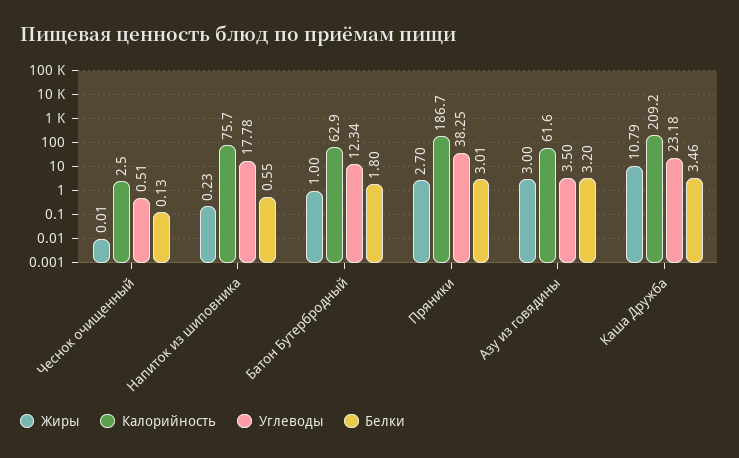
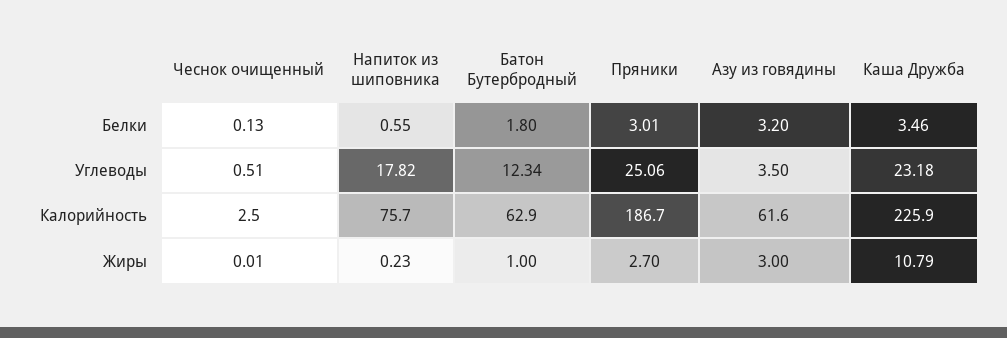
Углеводы, Напиток из шиповника: 17.78 -> 17.82
Углеводы, Пряники: 38.25 -> 25.06
Калорийность, Каша Дружба: 209.2 -> 225.9

